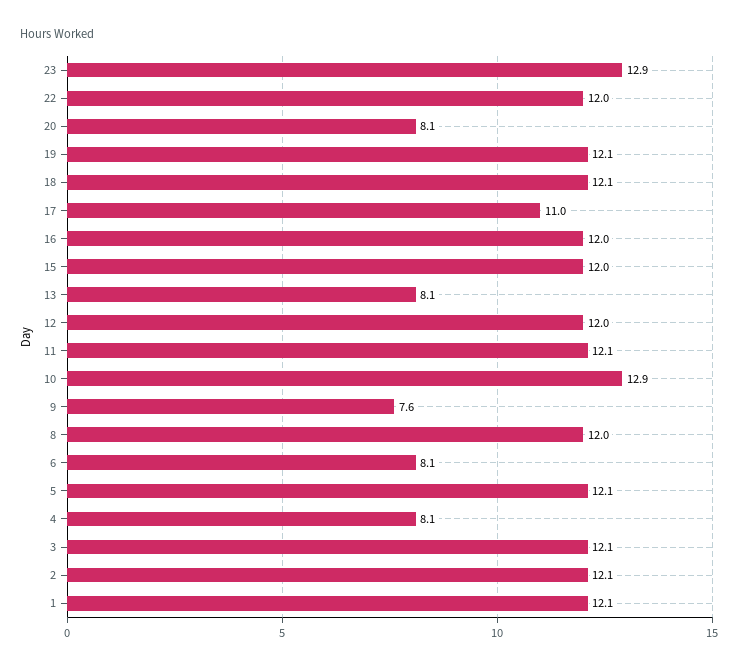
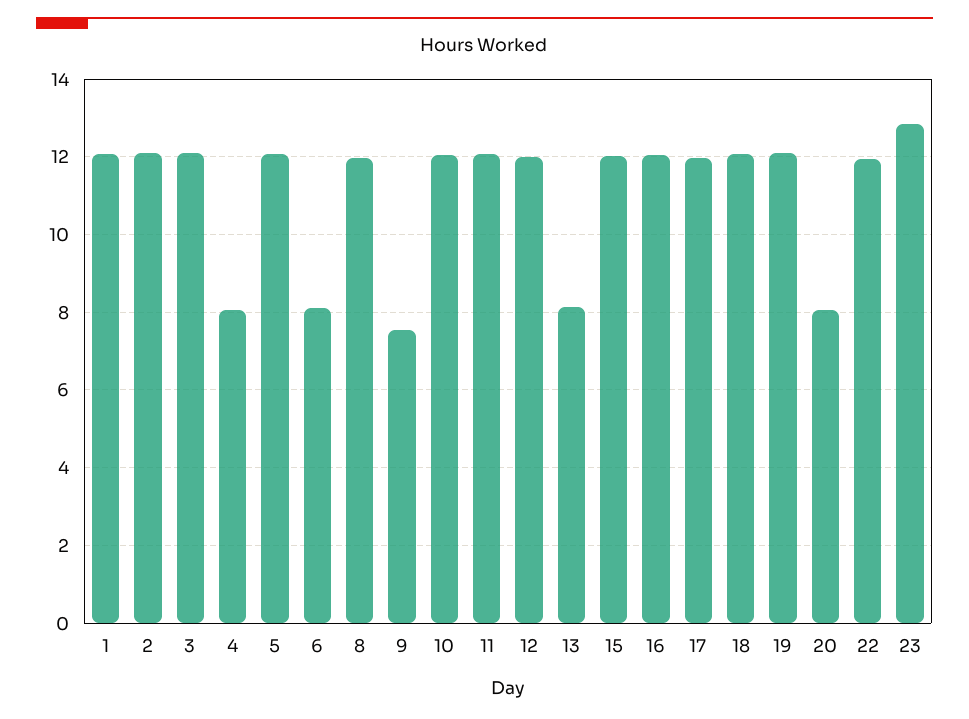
17: 11 -> 12
10: 12.9 -> 12

